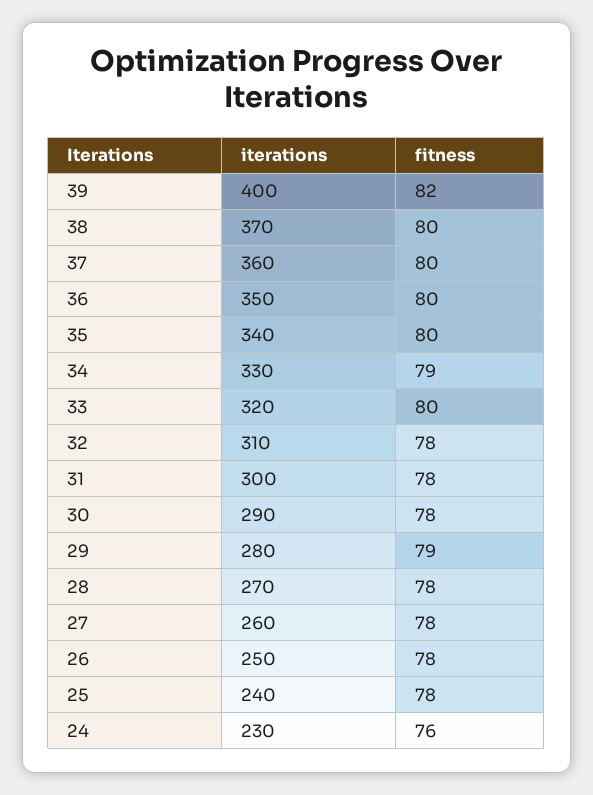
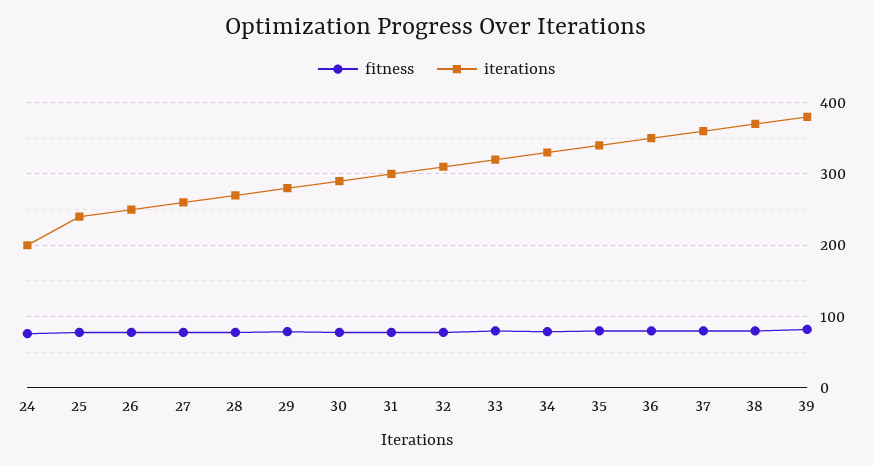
iterations, 39: 400 -> 380
iterations, 24: 230 -> 200

